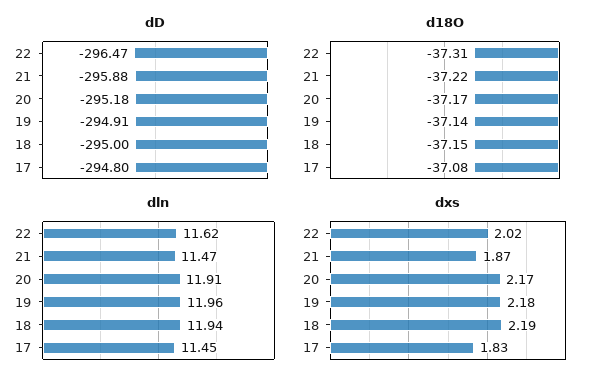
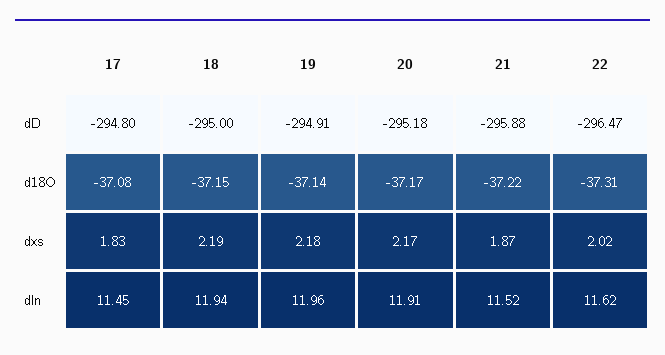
dln, 21: 11.47 -> 11.52

